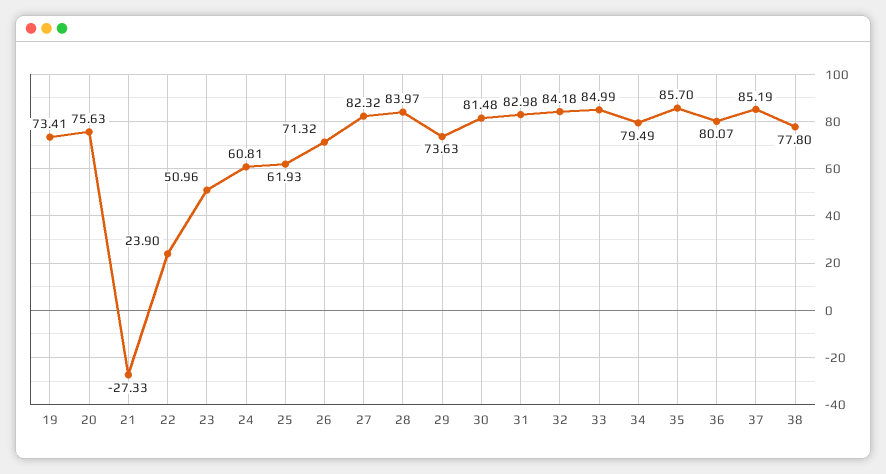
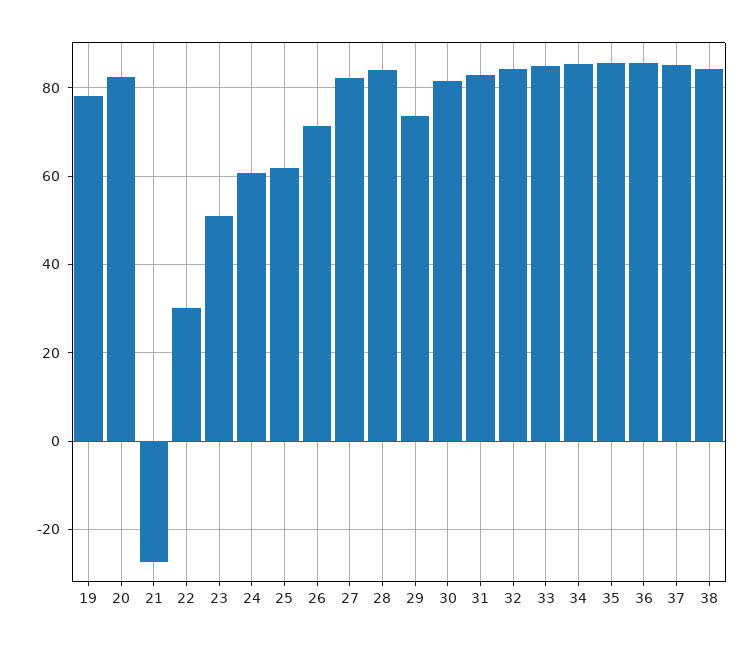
19: 73.41 -> 78
20: 75.63 -> 82
22: 23.9 -> 30
34: 79.49 -> 86
36: 80.07 -> 86
38: 77.8 -> 84

